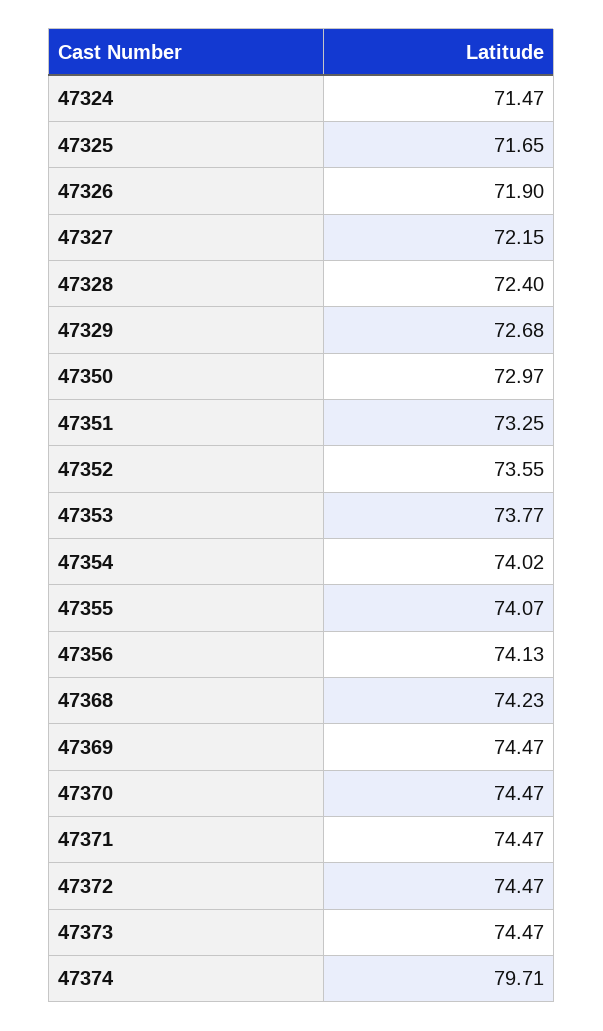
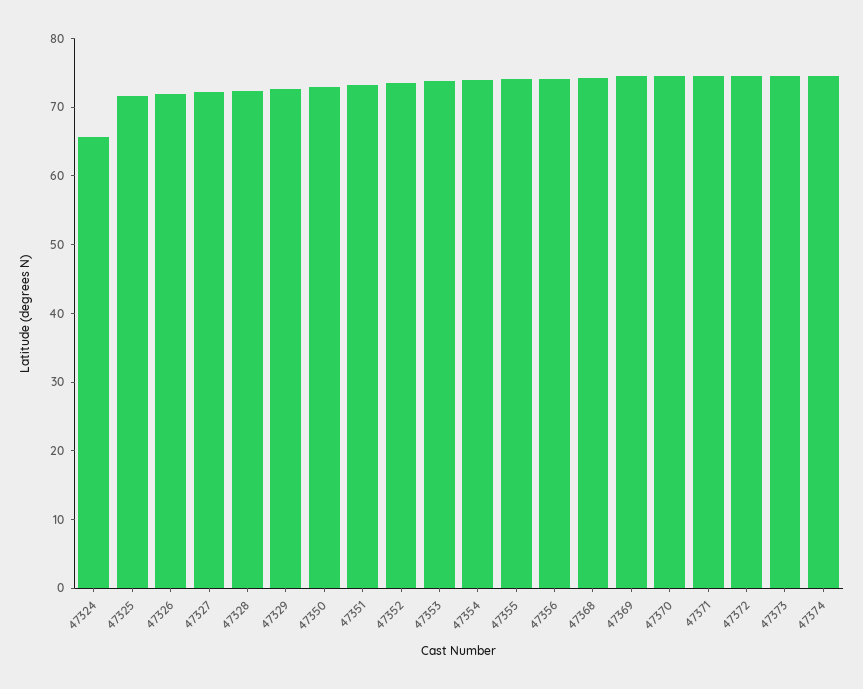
47324: 71.47 -> 66
47374: 79.71 -> 74

